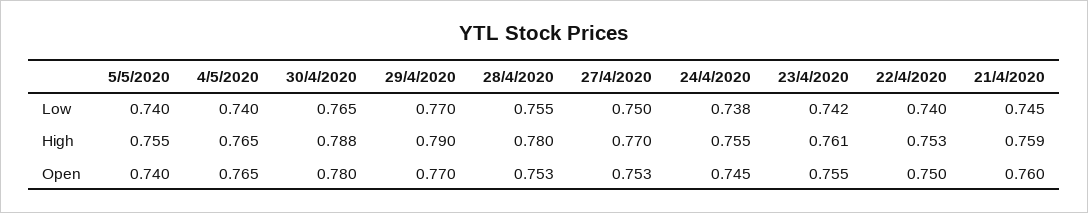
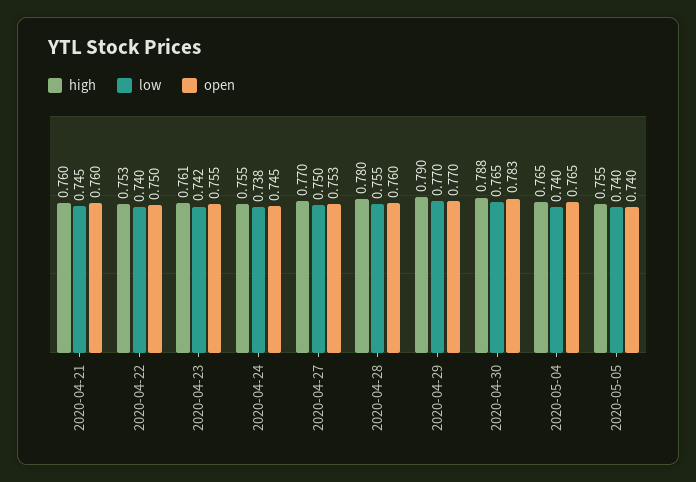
High, 21/4/2020: 0.759 -> 0.76
Open, 30/4/2020: 0.78 -> 0.783
Open, 28/4/2020: 0.753 -> 0.76

